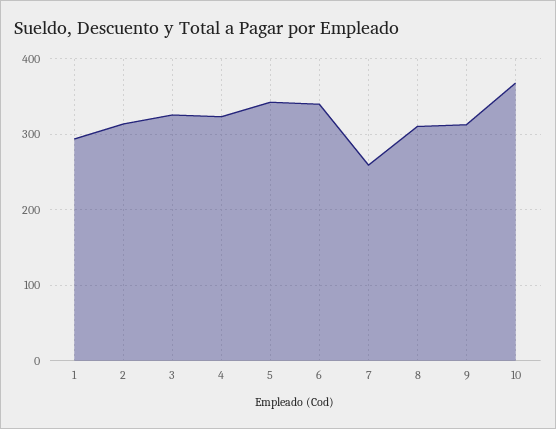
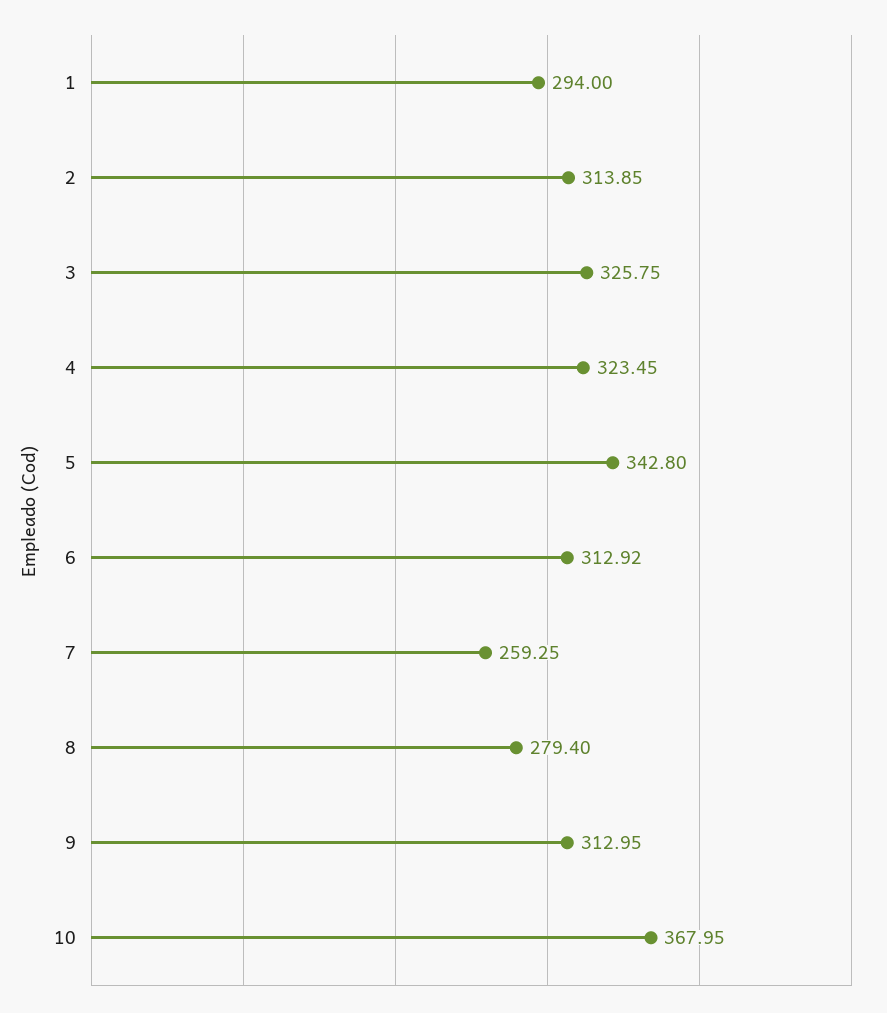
6: 340 -> 312.92
8: 310 -> 279.4

